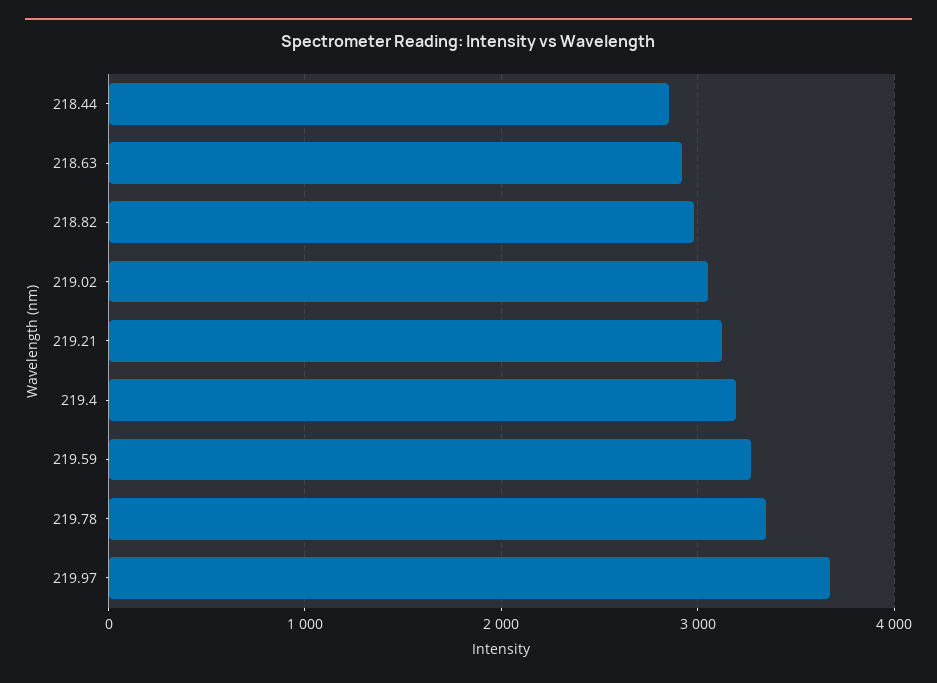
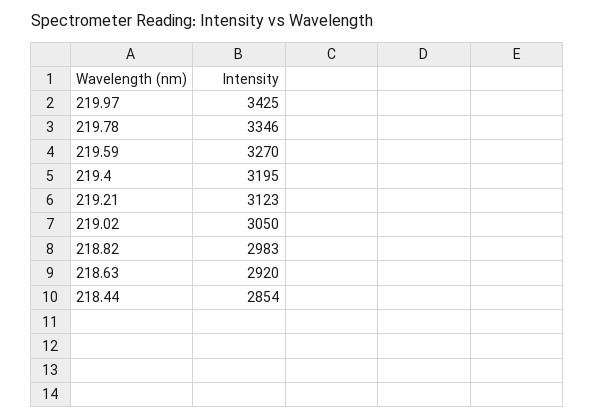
219.97: 3700 -> 3425

